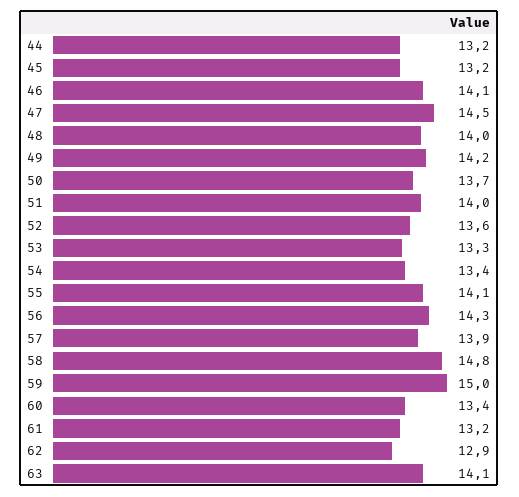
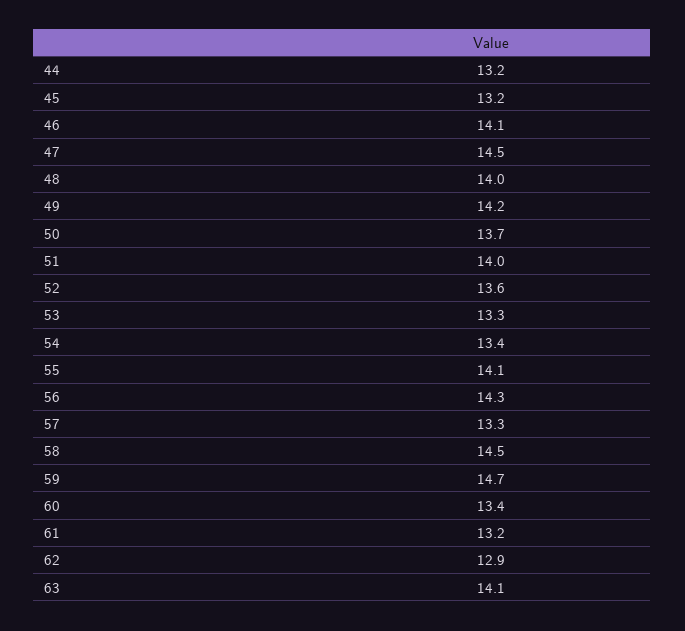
57: 13.9 -> 13.3
58: 14.8 -> 14.5
59: 15 -> 14.7

